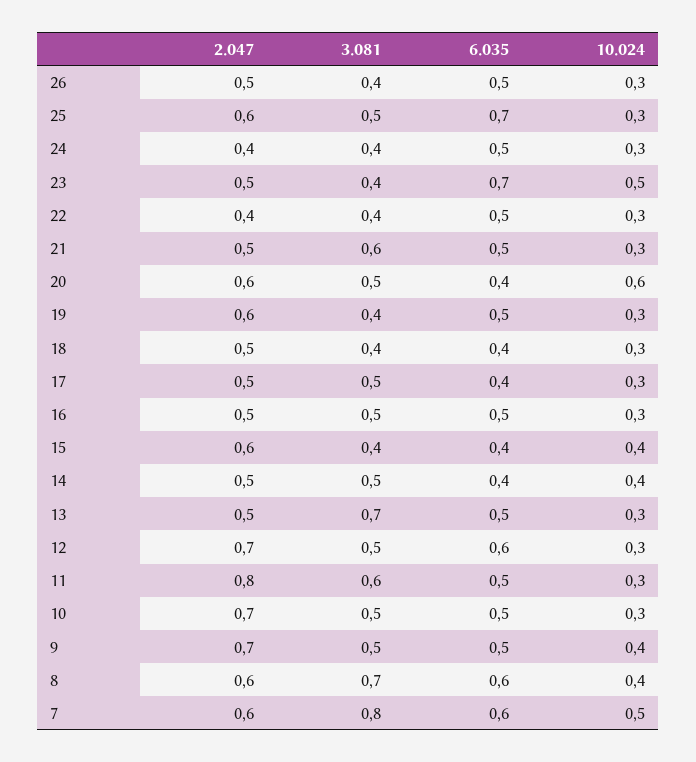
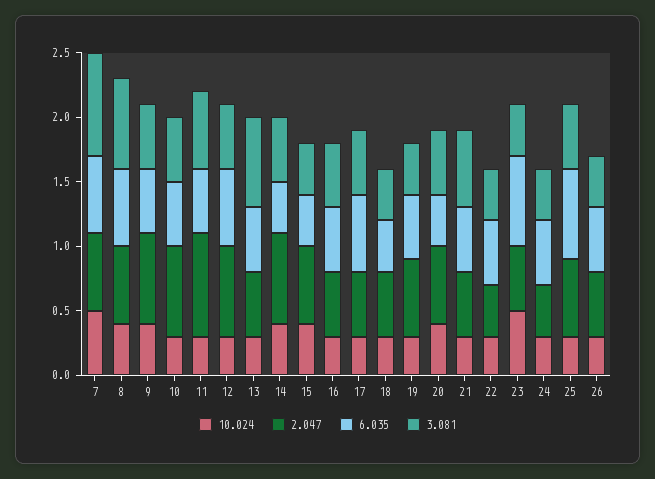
10.024, 20: 0.6 -> 0.4
6.035, 17: 0.4 -> 0.6
2.047, 14: 0.5 -> 0.7

